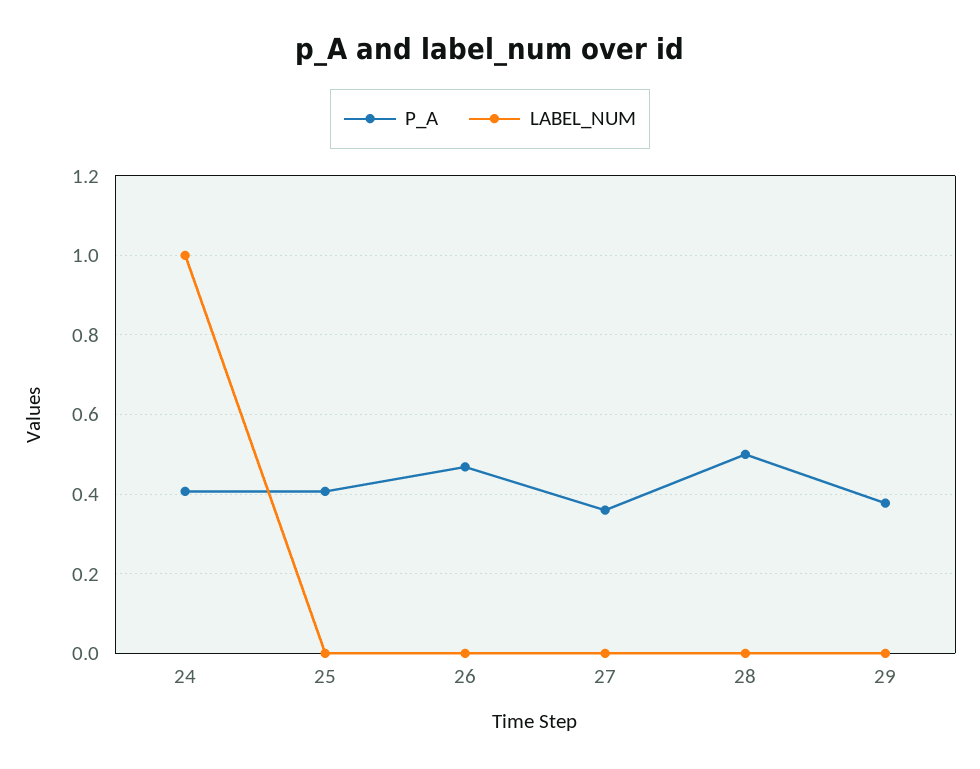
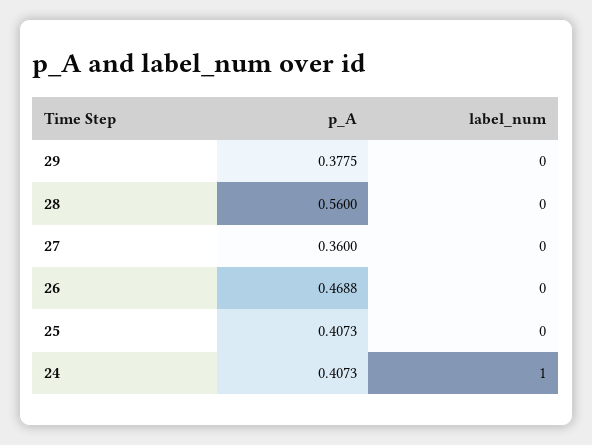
P_A, 28: 0.5 -> 0.56

